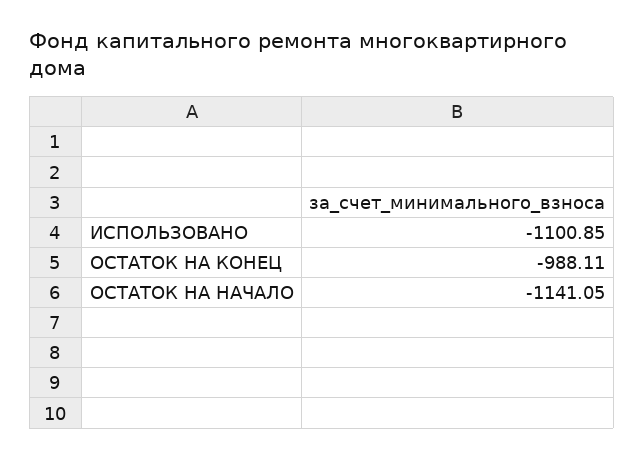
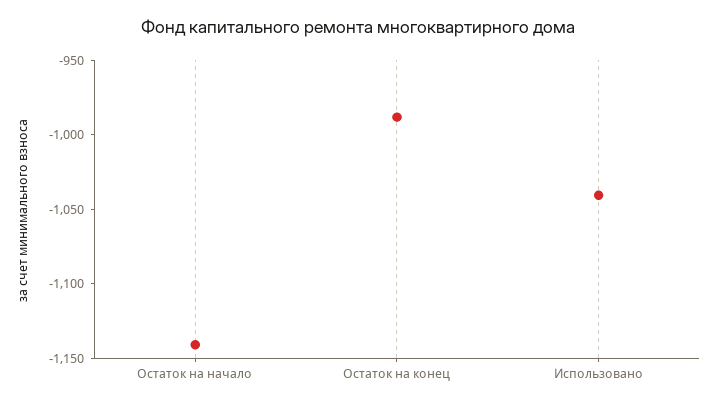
ИСПОЛЬЗОВАНО: -1100.85 -> -1040

